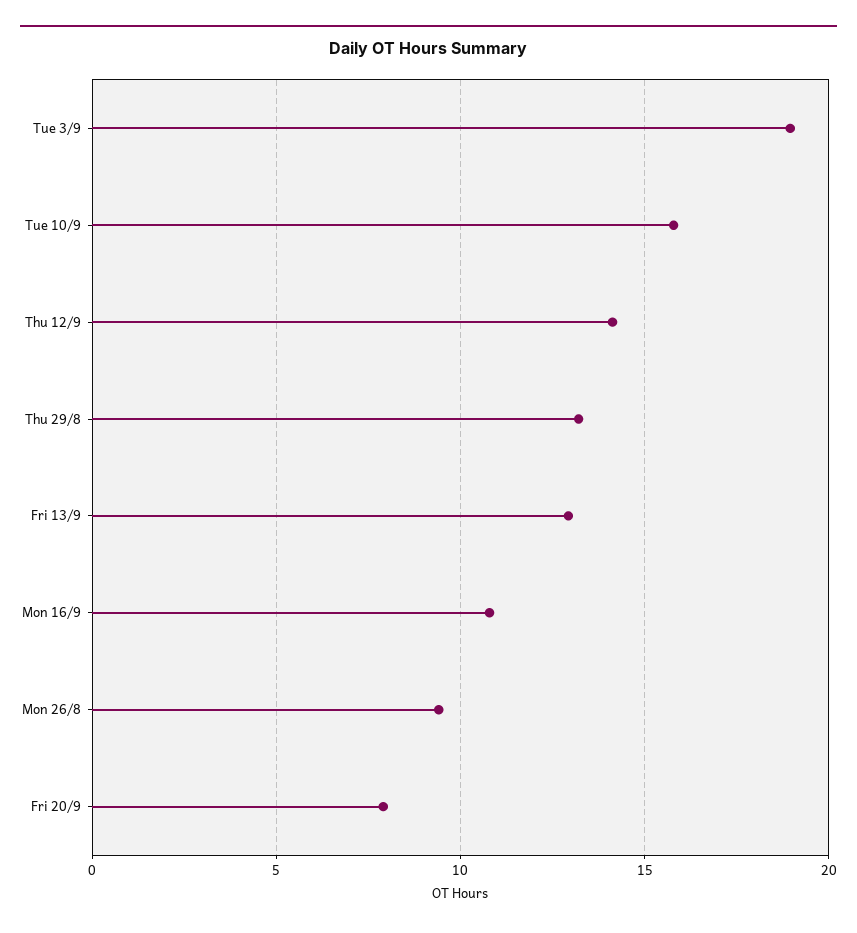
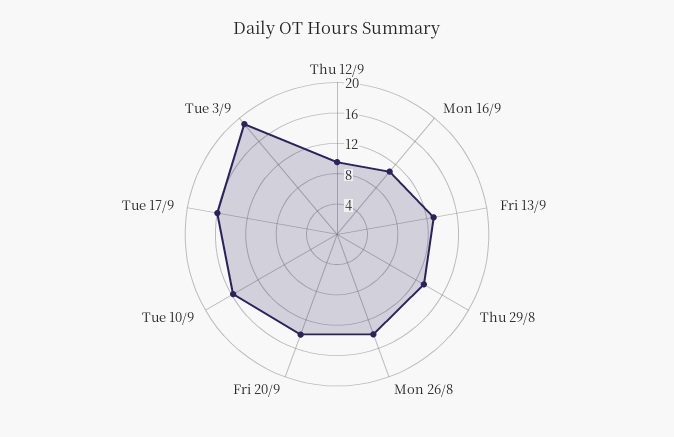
Thu 12/9: 14 -> 10
Mon 26/8: 9.5 -> 14
Fri 20/9: 8 -> 14
Tue 17/9: none -> 16

